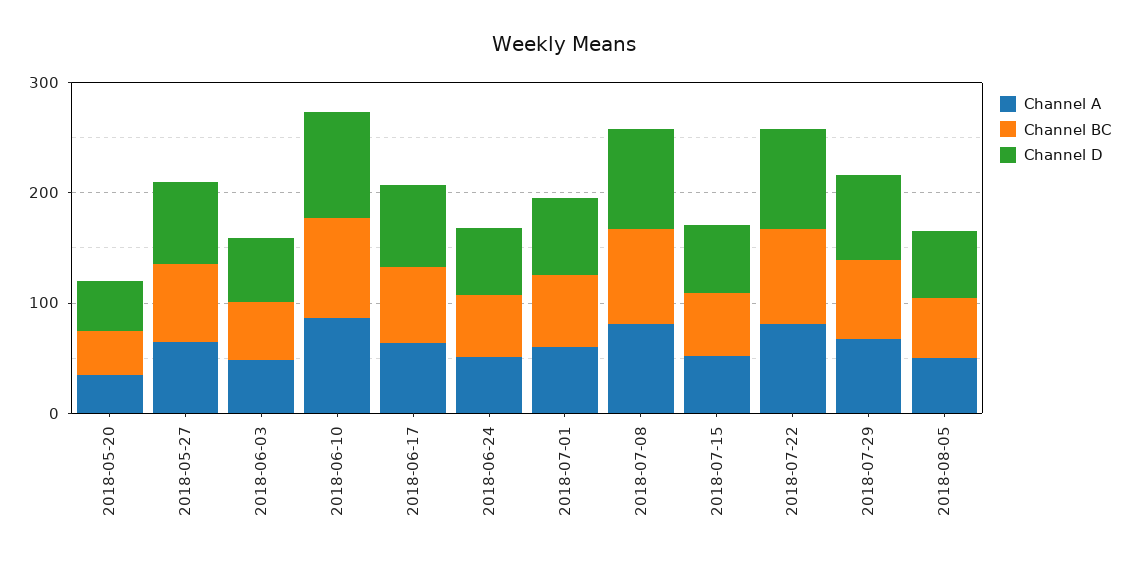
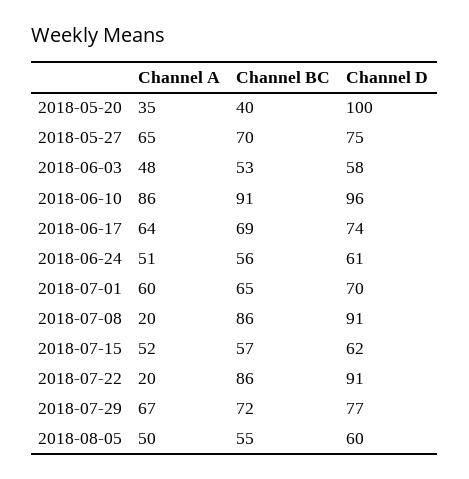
Channel D, 2018-05-20: 40 -> 100
Channel A, 2018-07-08: 80 -> 20
Channel A, 2018-07-22: 80 -> 20

